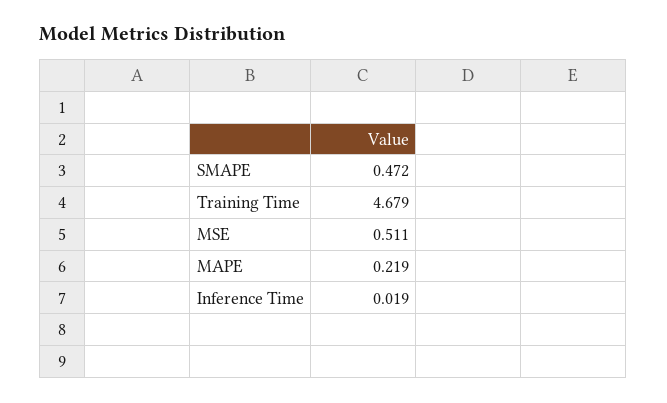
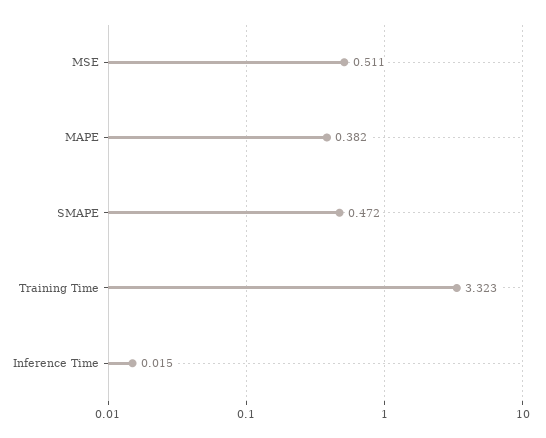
Training Time: 4.679 -> 3.323
MAPE: 0.219 -> 0.382
Inference Time: 0.019 -> 0.015

